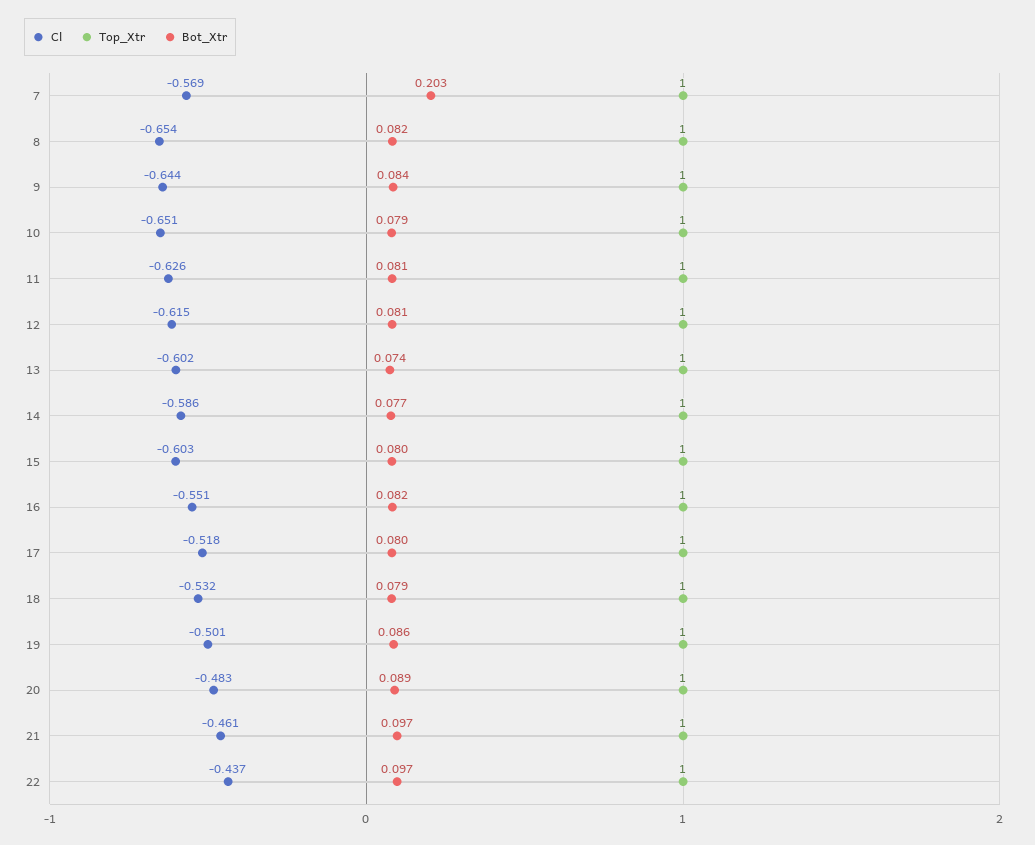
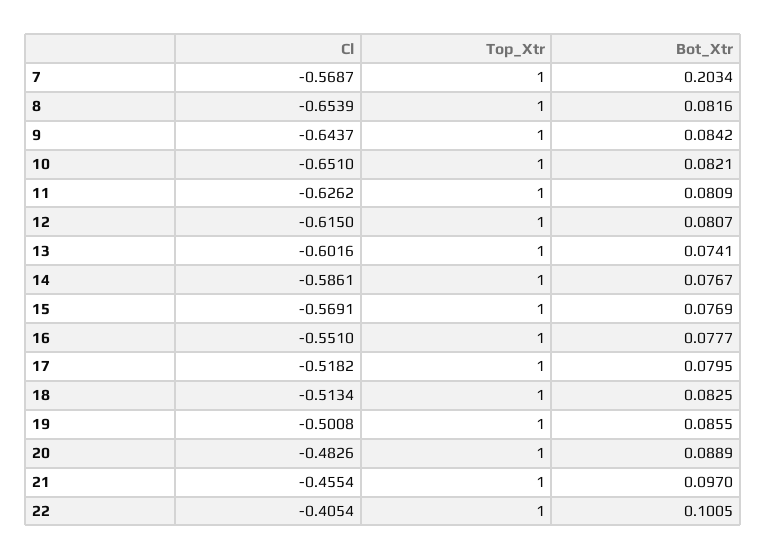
Bot_Xtr, 10: 0.079 -> 0.0821
Cl, 15: -0.603 -> -0.5691
Bot_Xtr, 15: 0.08 -> 0.0769
Bot_Xtr, 16: 0.082 -> 0.0777
Cl, 18: -0.532 -> -0.5134
Bot_Xtr, 18: 0.079 -> 0.0825
Cl, 21: -0.461 -> -0.4554
Cl, 22: -0.437 -> -0.4054
Bot_Xtr, 22: 0.097 -> 0.1005

